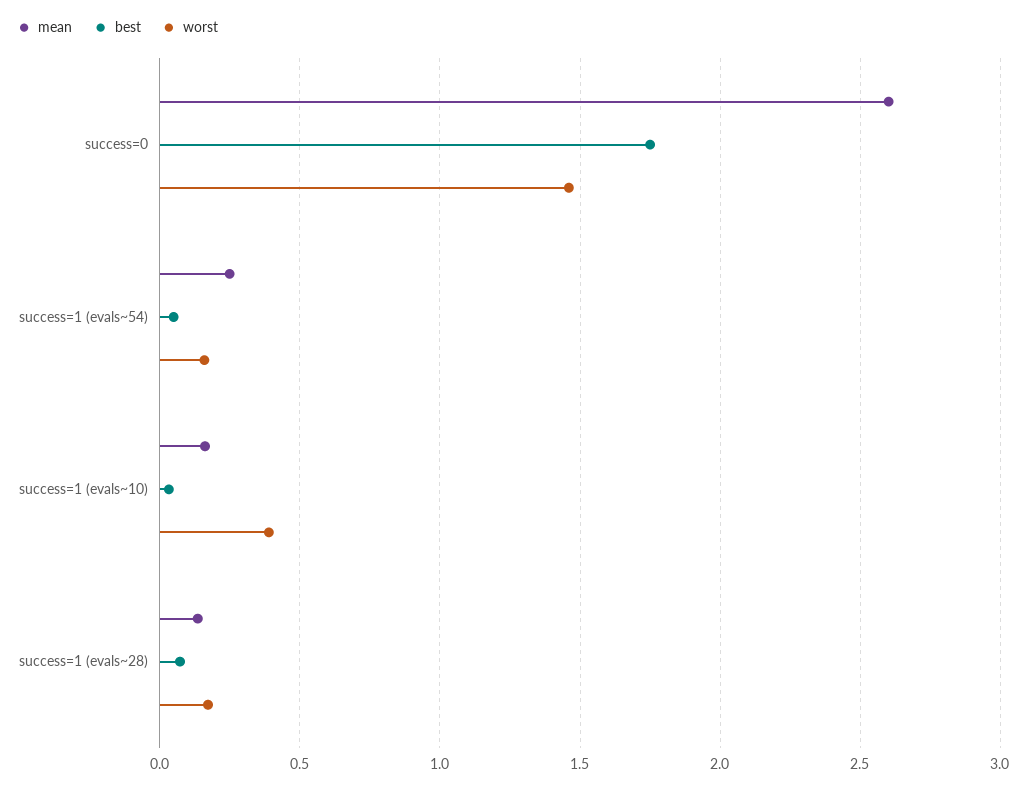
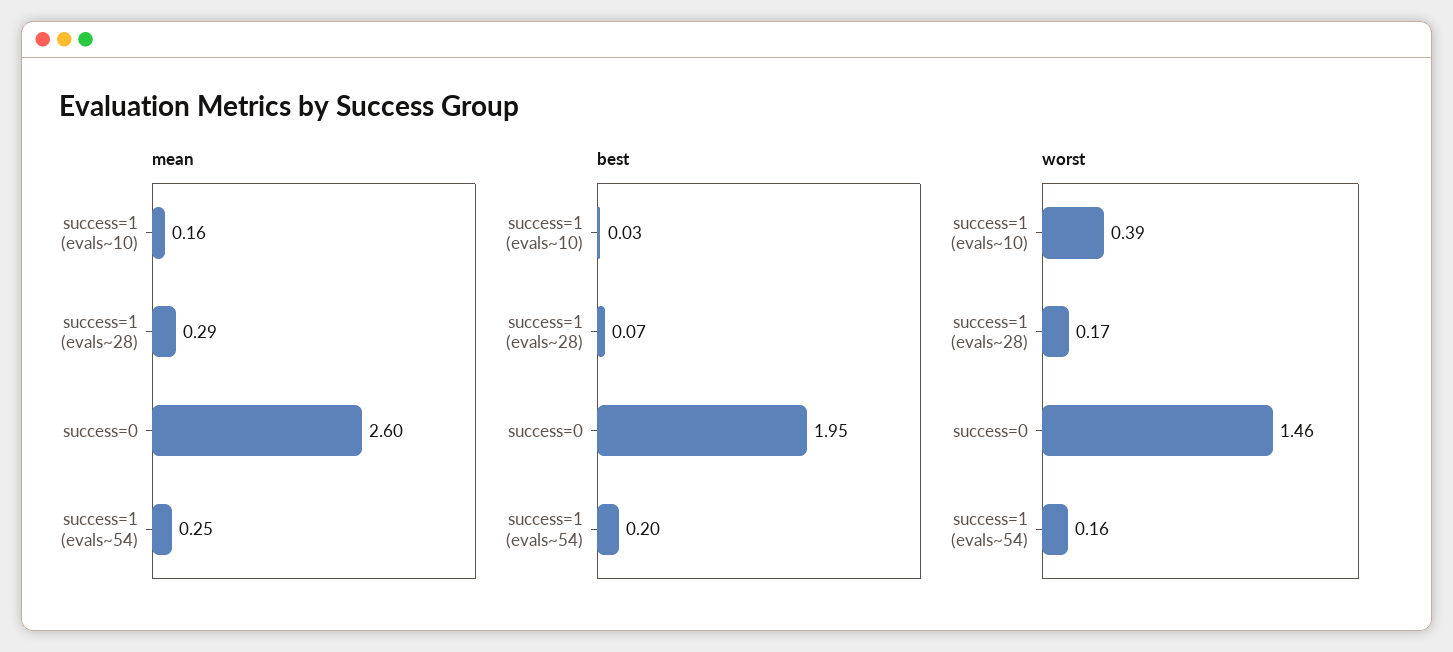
best, success=0: 1.75 -> 1.95
best, success=1 (evals~54): 0.05 -> 0.2
mean, success=1 (evals~28): 0.15 -> 0.29

